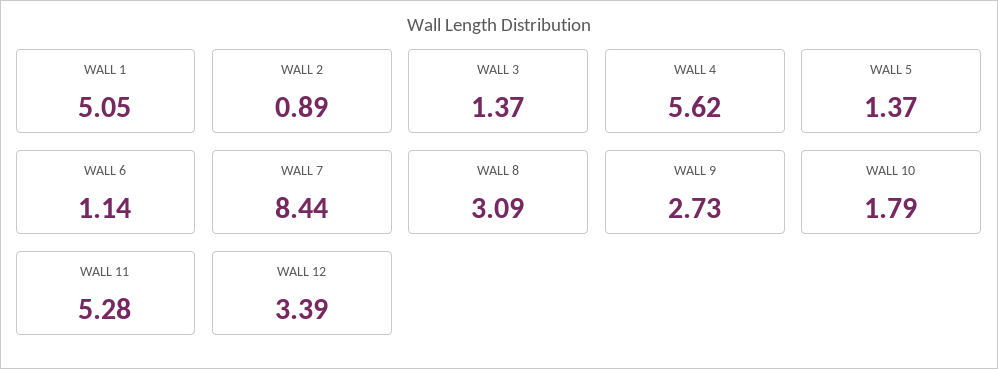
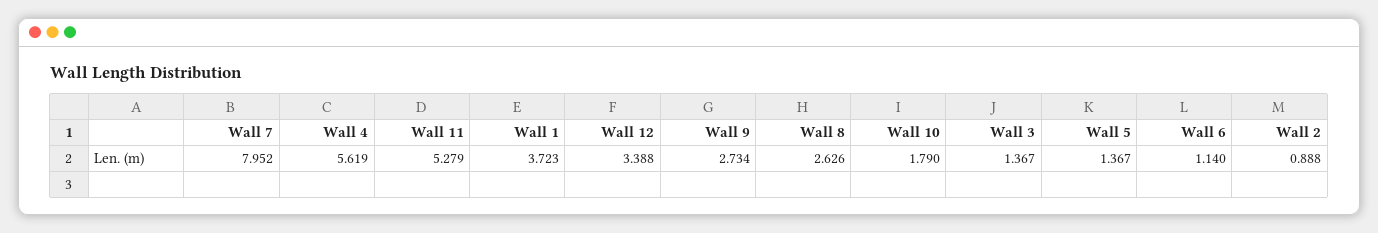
WALL 1: 5.05 -> 3.723
WALL 7: 8.44 -> 7.952
WALL 8: 3.09 -> 2.626

